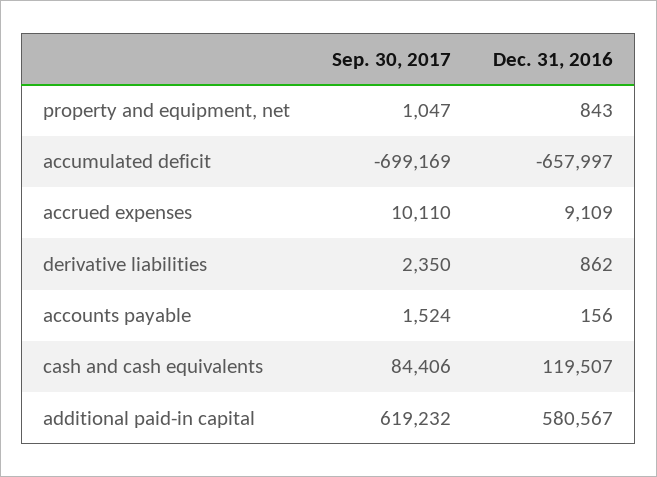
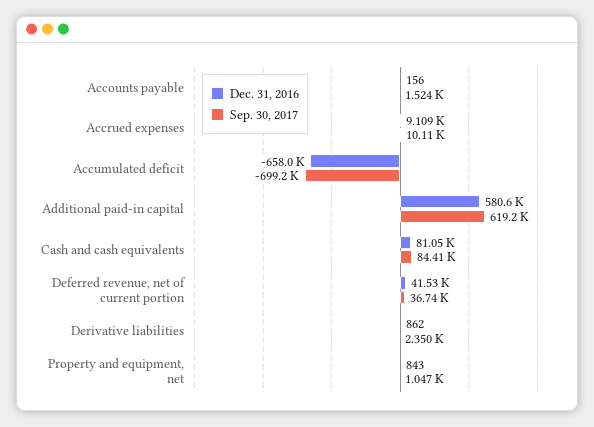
Dec. 31, 2016, cash and cash equivalents: 119507 -> 81050
Dec. 31, 2016, Deferred revenue, net of current portion: none -> 41530
Sep. 30, 2017, Deferred revenue, net of current portion: none -> 36740

